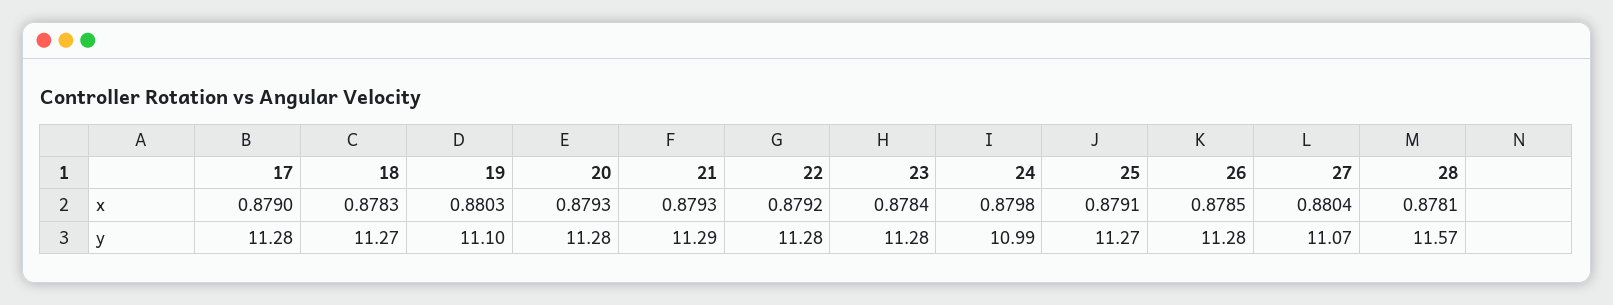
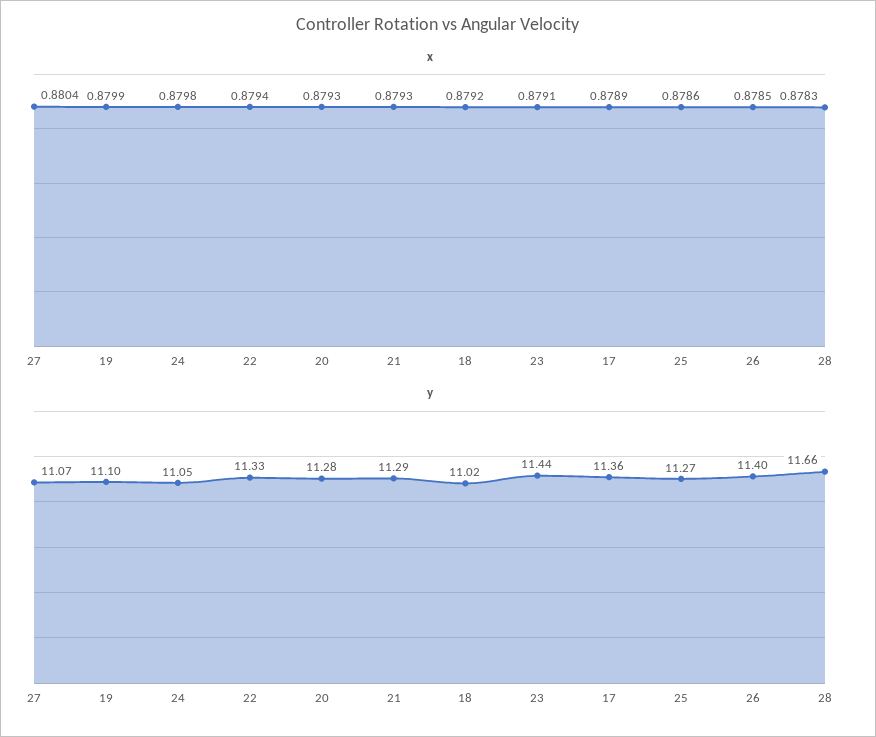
x, 17: 0.879 -> 0.8789
x, 18: 0.8783 -> 0.8792
x, 19: 0.8803 -> 0.8799
x, 22: 0.8792 -> 0.8794
x, 23: 0.8784 -> 0.8791
x, 25: 0.8791 -> 0.8786
x, 28: 0.8781 -> 0.8783
y, 17: 11.28 -> 11.36
y, 18: 11.27 -> 11.02
y, 22: 11.28 -> 11.33
y, 23: 11.28 -> 11.44
y, 24: 10.99 -> 11.05
y, 26: 11.28 -> 11.4
y, 28: 11.57 -> 11.66

